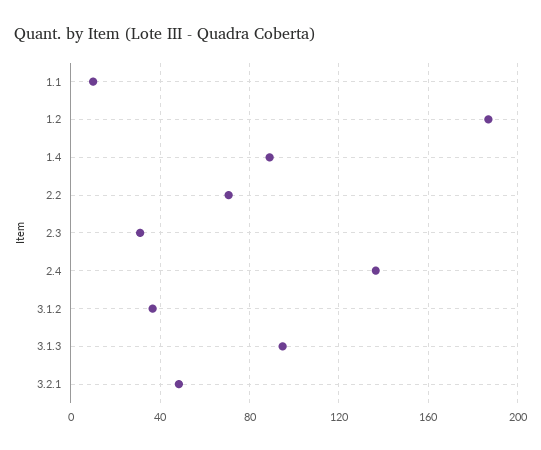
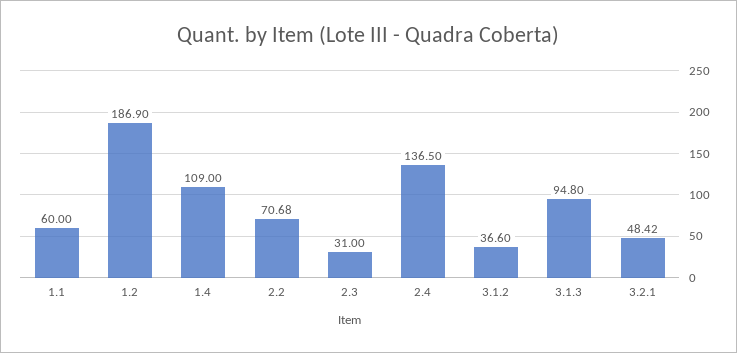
1.1: 10 -> 60
1.4: 90 -> 109

